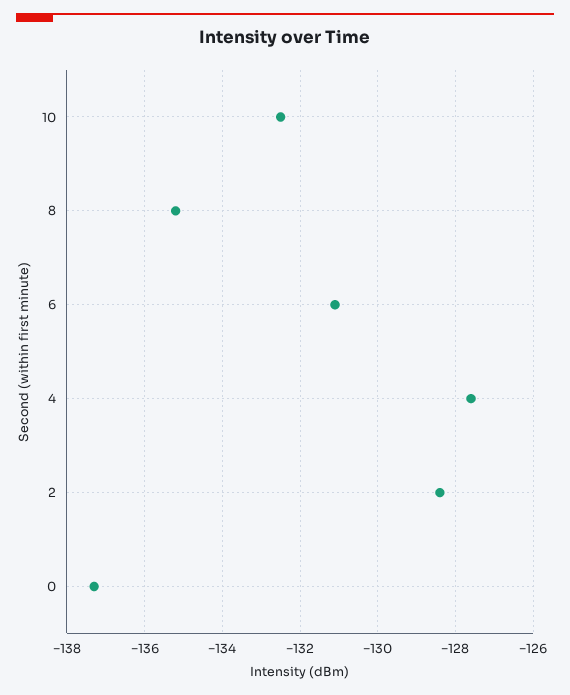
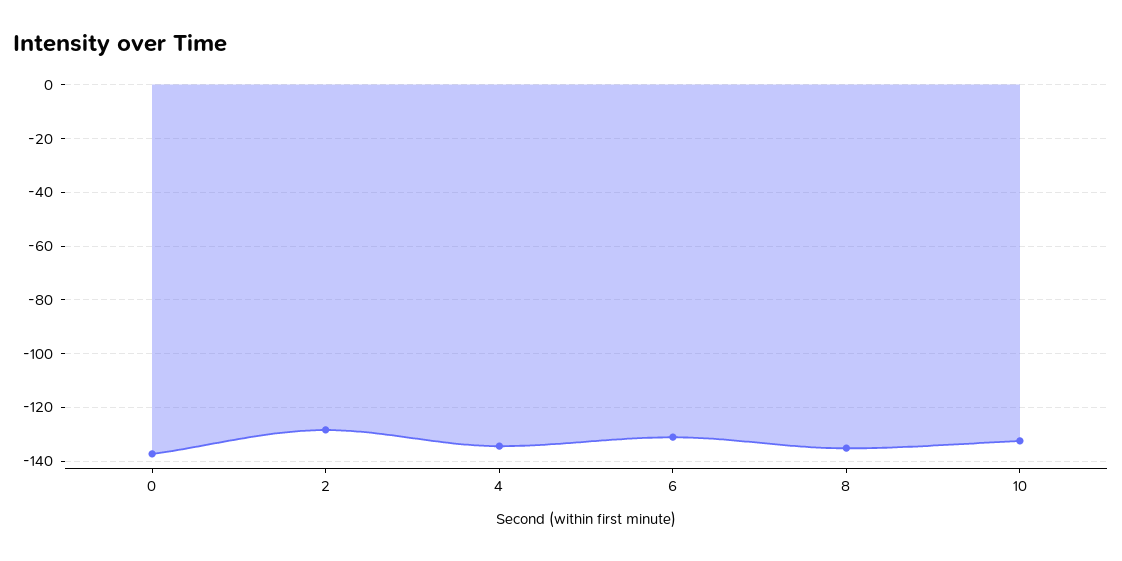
4: -127.5 -> -135

